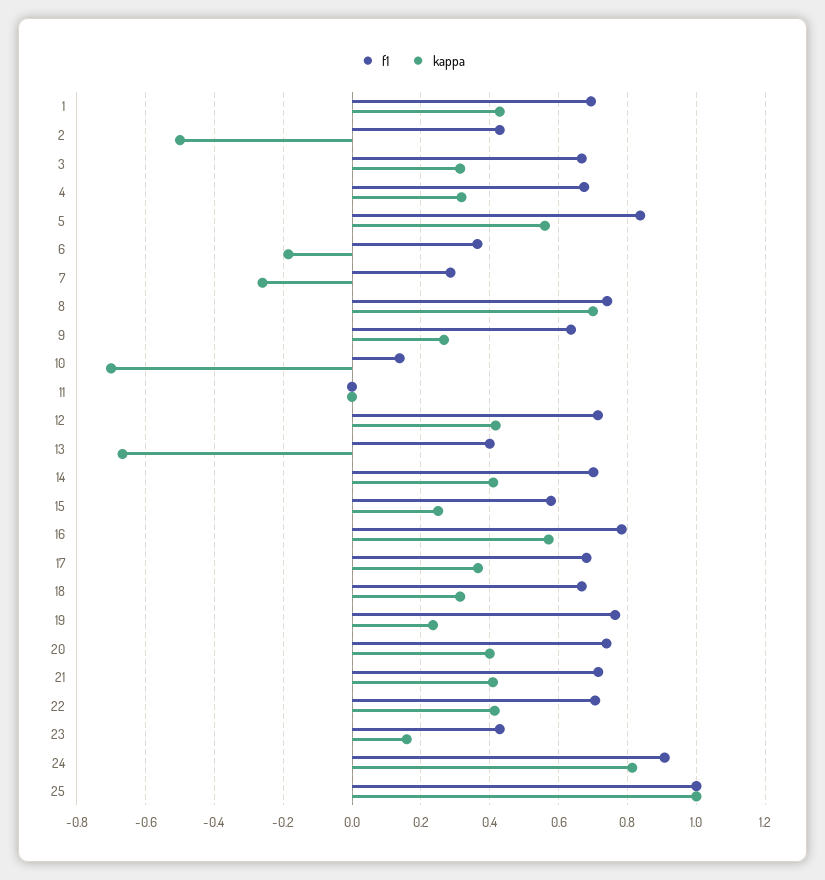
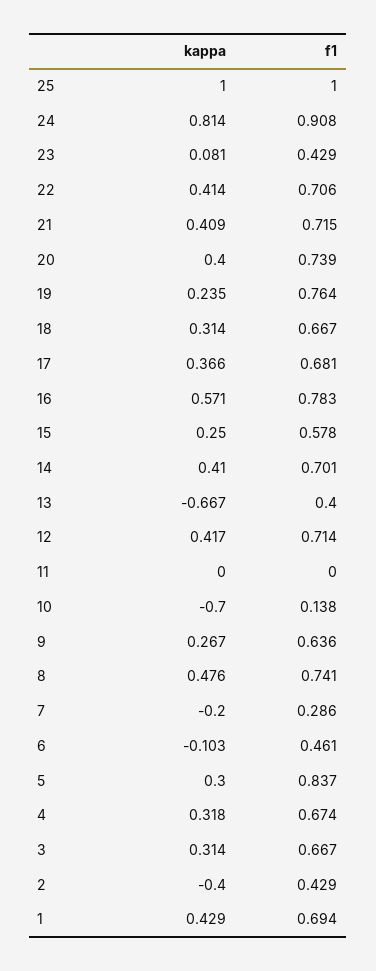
kappa, 2: -0.5 -> -0.4
kappa, 5: 0.56 -> 0.3
f1, 6: 0.36 -> 0.461
kappa, 6: -0.18 -> -0.103
kappa, 7: -0.26 -> -0.2
kappa, 8: 0.7 -> 0.476
kappa, 23: 0.16 -> 0.081

